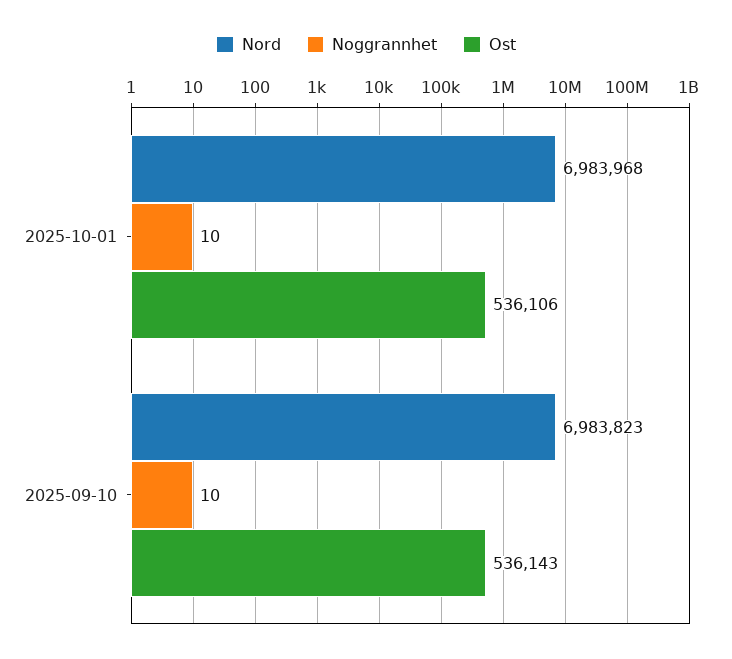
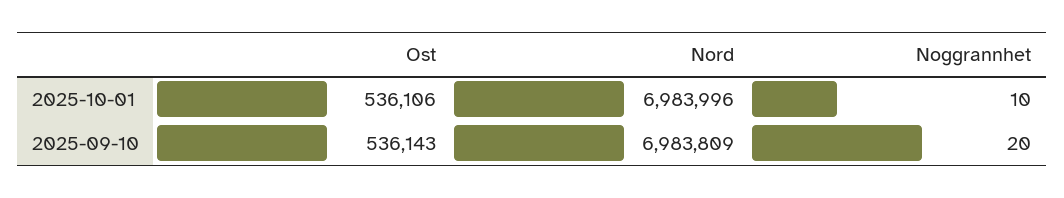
Nord, 2025-10-01: 6983968 -> 6983996
Nord, 2025-09-10: 6983823 -> 6983809
Noggrannhet, 2025-09-10: 10 -> 20

